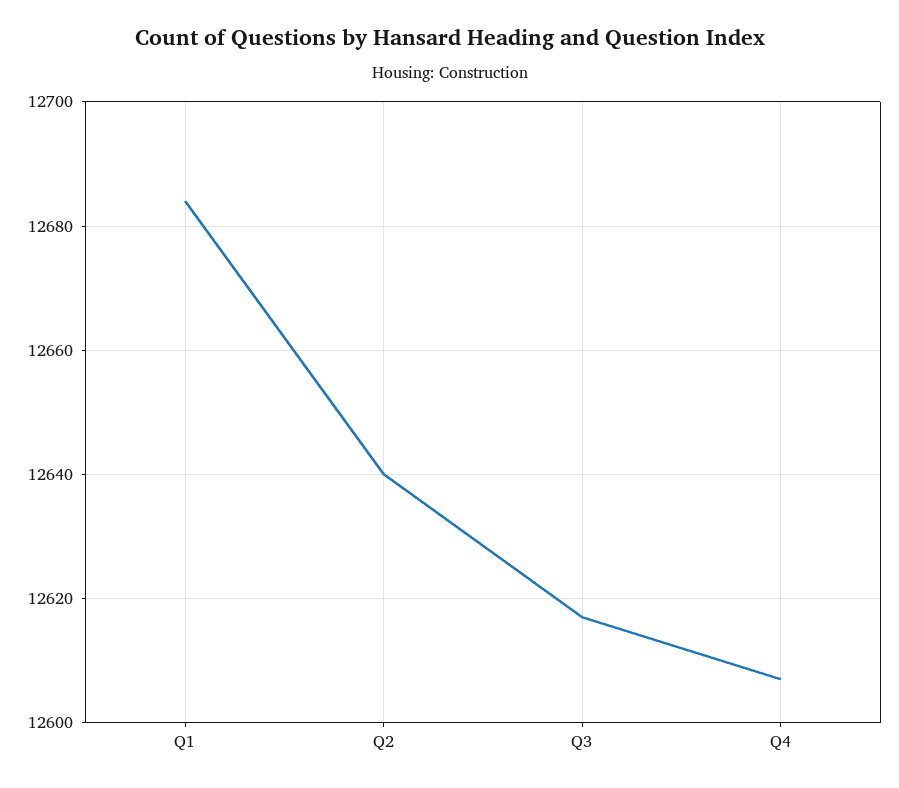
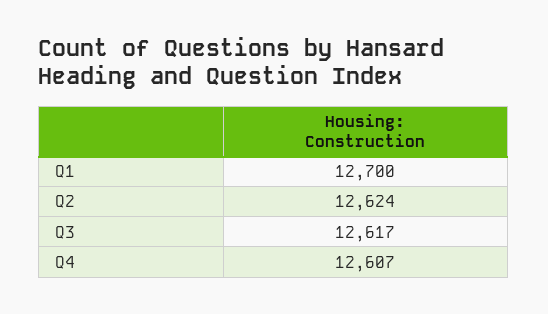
Q1: 12685 -> 12700
Q2: 12640 -> 12624

